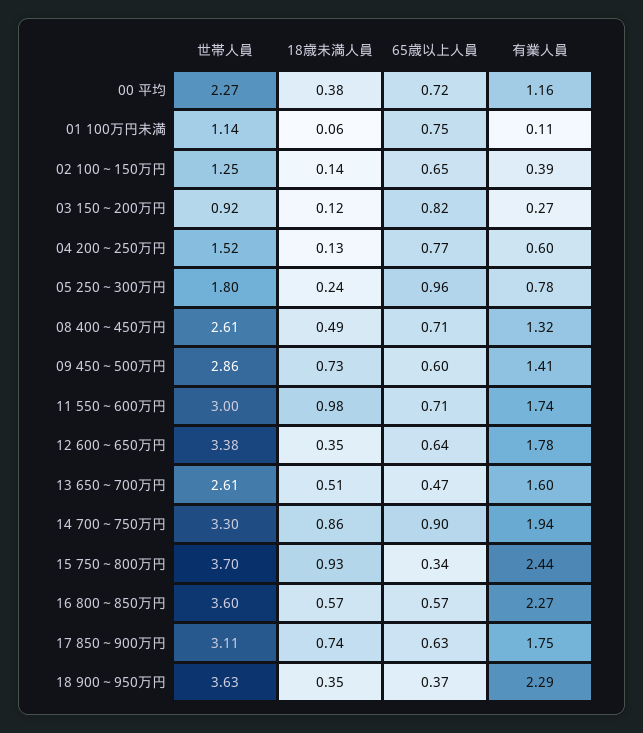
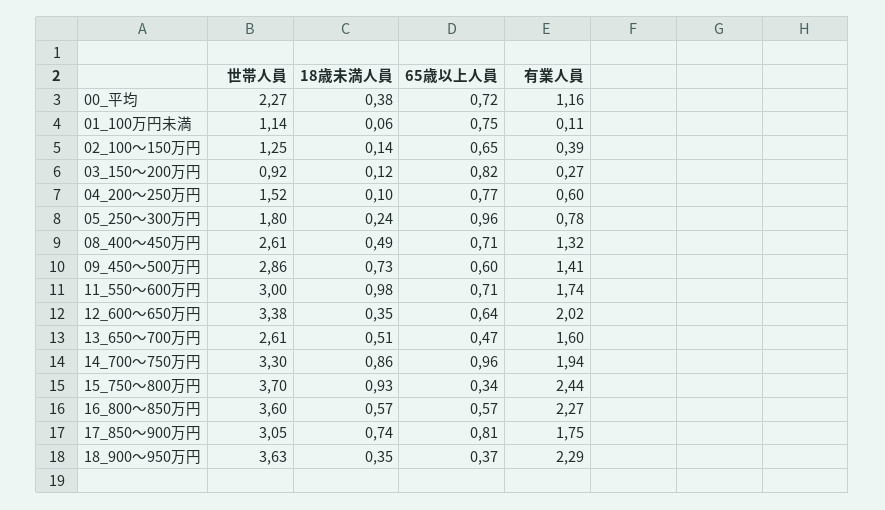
18歳未満人員, 04 200～250万円: 0.13 -> 0.1
有業人員, 12 600～650万円: 1.78 -> 2.02
65歳以上人員, 14 700～750万円: 0.9 -> 0.96
世帯人員, 17 850～900万円: 3.11 -> 3.05
65歳以上人員, 17 850～900万円: 0.63 -> 0.81

